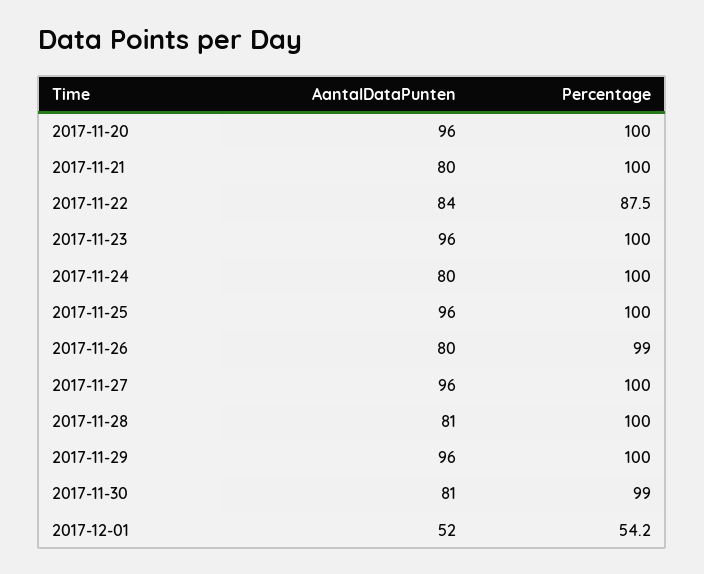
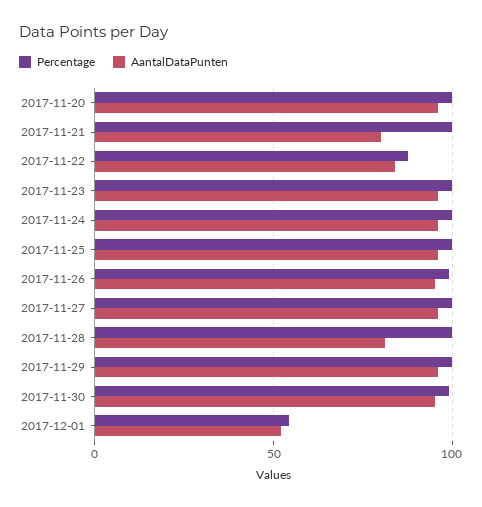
AantalDataPunten, 2017-11-24: 80 -> 95
AantalDataPunten, 2017-11-26: 80 -> 95
AantalDataPunten, 2017-11-30: 81 -> 95

